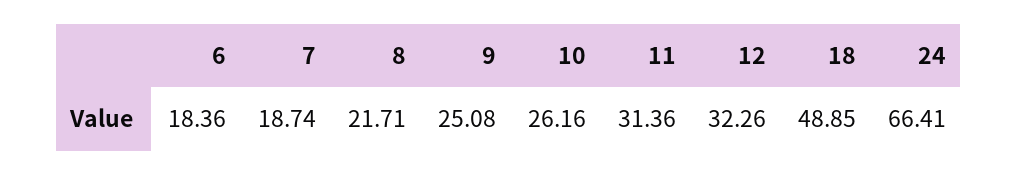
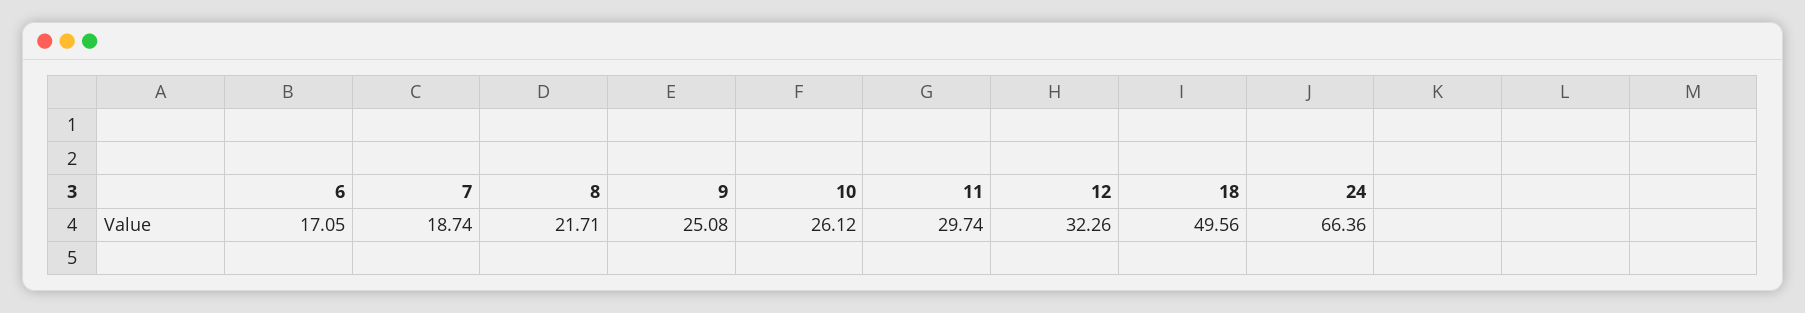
6: 18.36 -> 17.05
10: 26.16 -> 26.12
11: 31.36 -> 29.74
18: 48.85 -> 49.56
24: 66.41 -> 66.36

